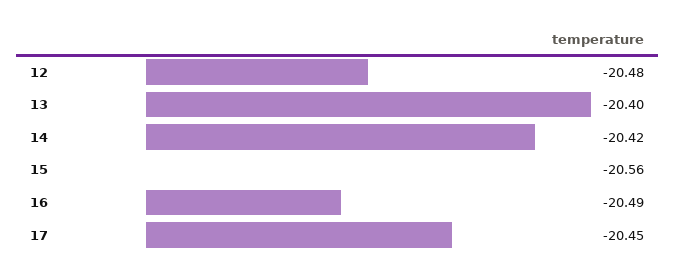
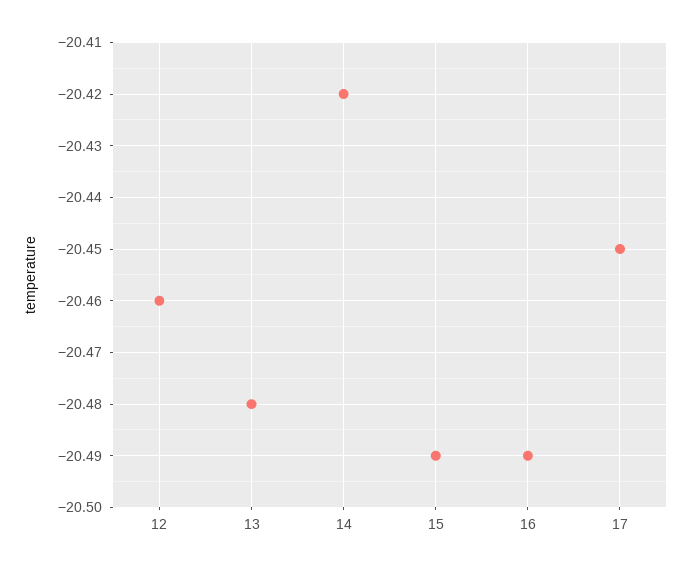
12: -20.48 -> -20.46
13: -20.4 -> -20.48
15: -20.56 -> -20.49

